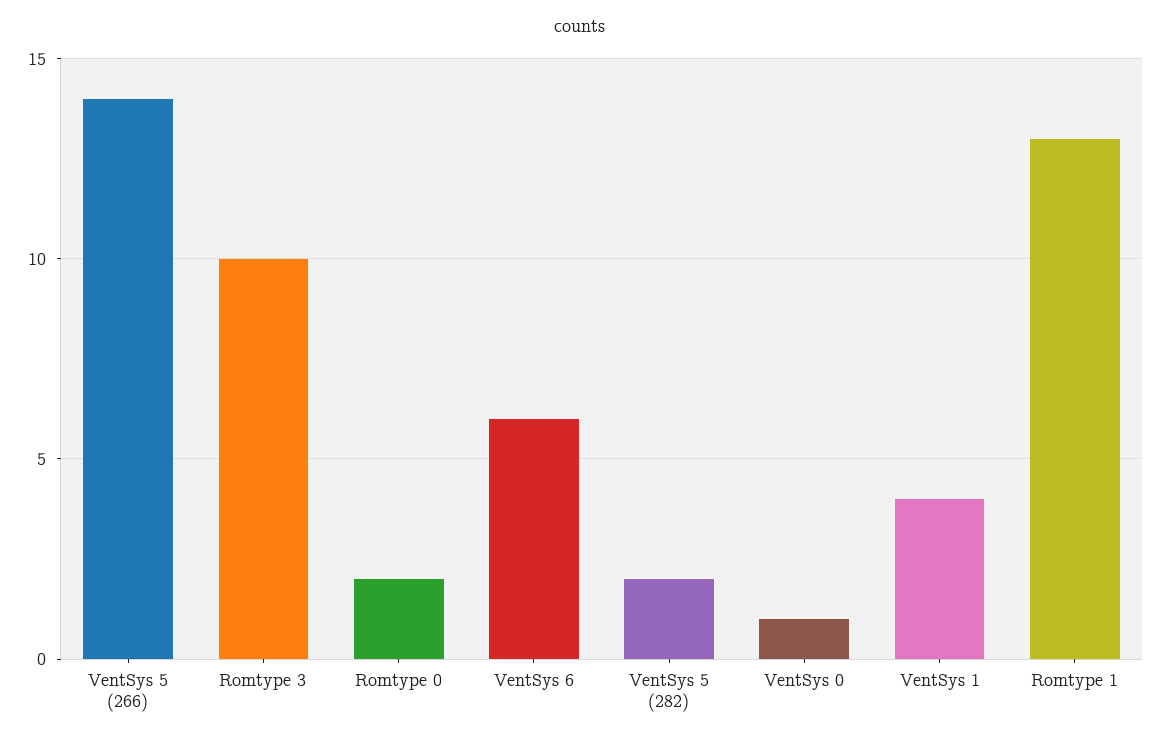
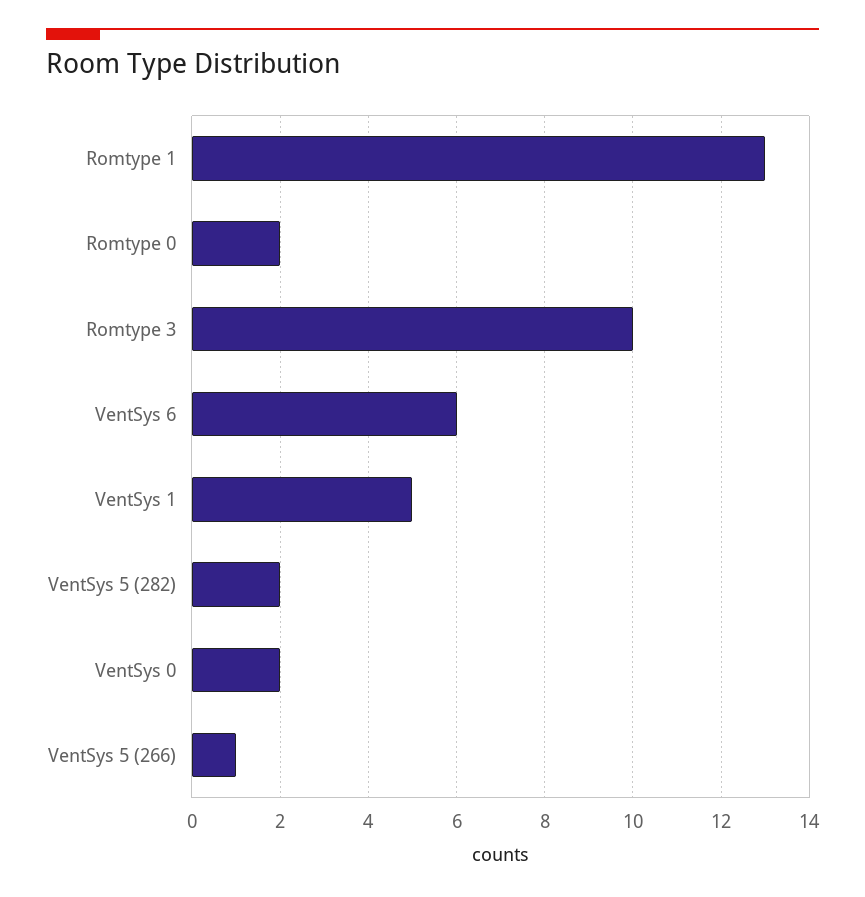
VentSys 5 (266): 14 -> 1
VentSys 0: 1 -> 2
VentSys 1: 4 -> 5

